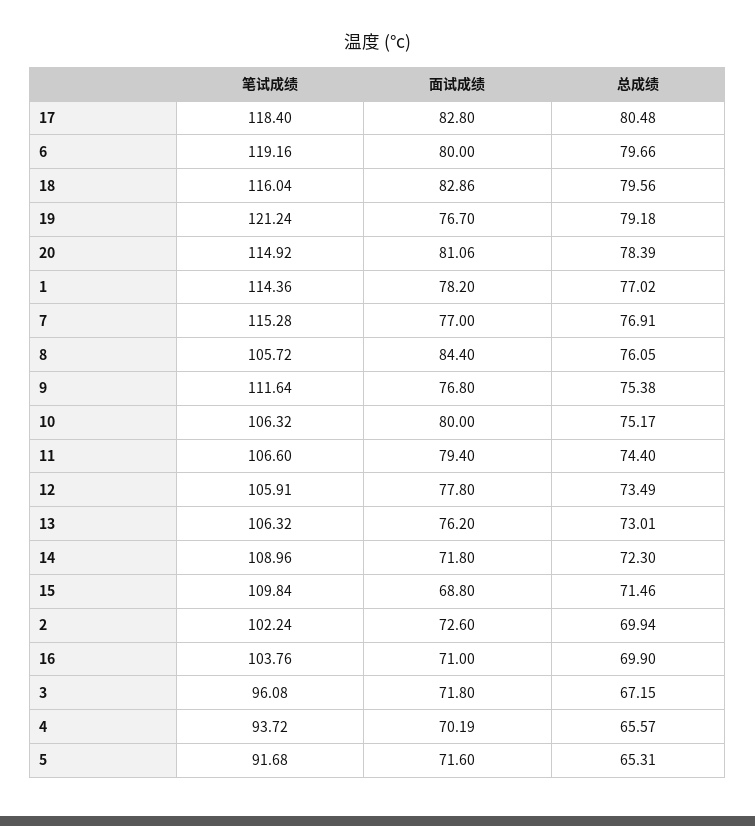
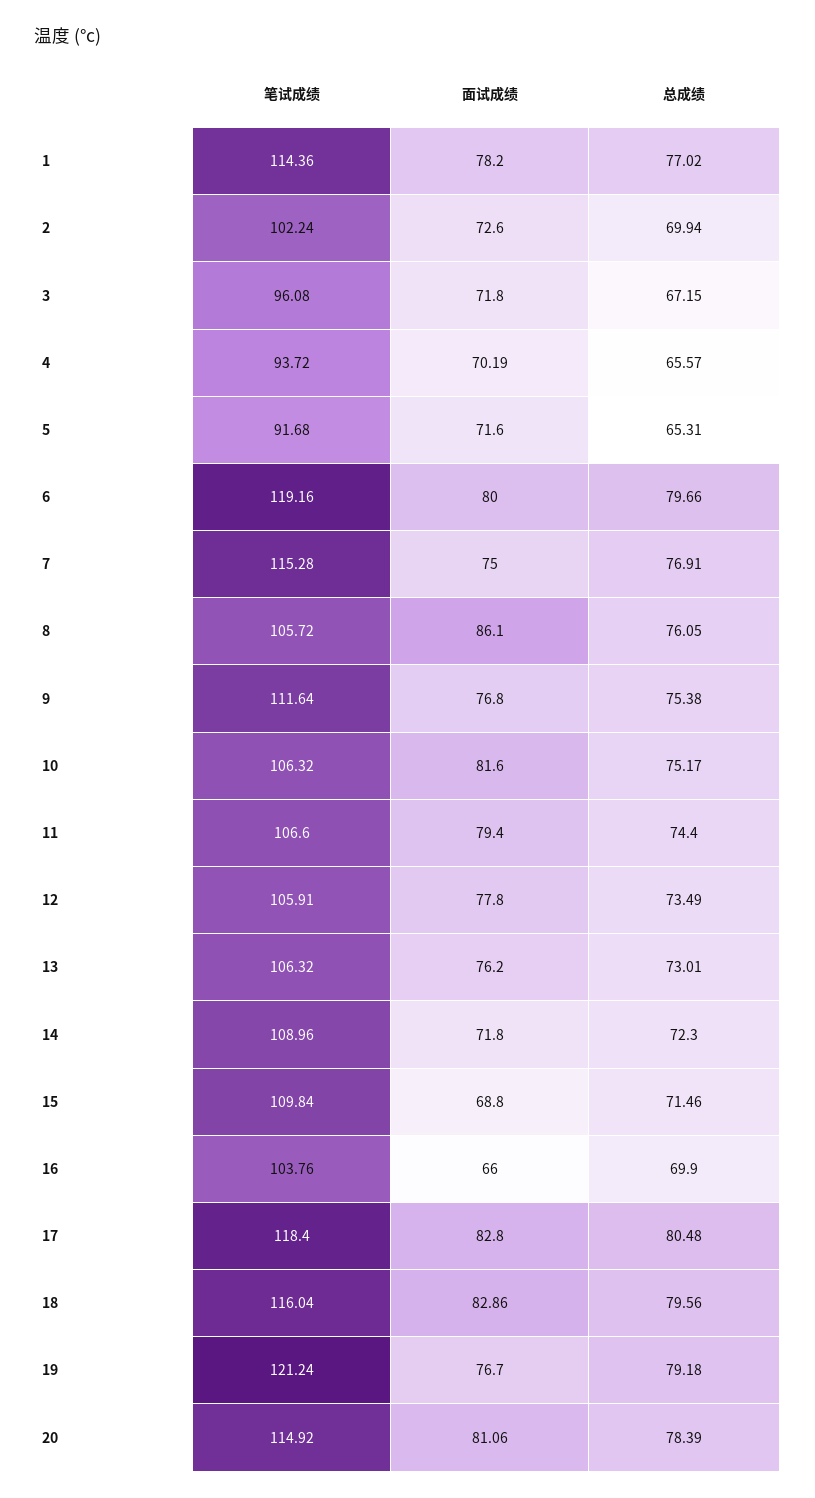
面试成绩, 7: 77 -> 75
面试成绩, 8: 84.4 -> 86.1
面试成绩, 10: 80 -> 81.6
面试成绩, 16: 71 -> 66

